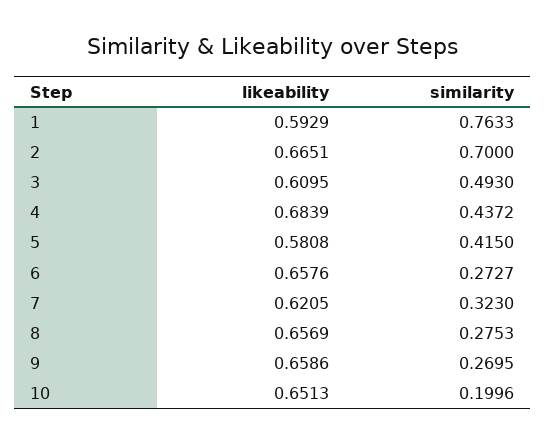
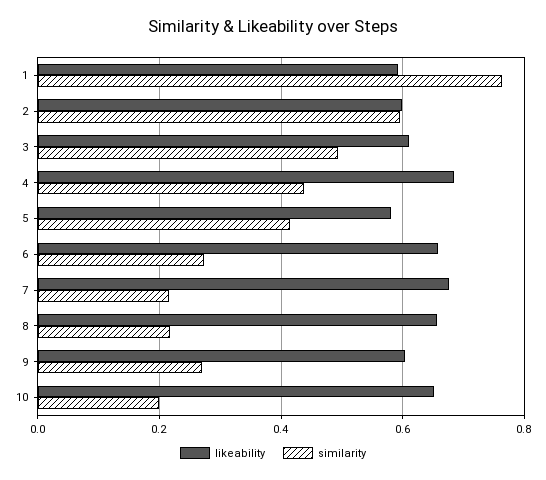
likeability, 2: 0.6651 -> 0.6
similarity, 2: 0.7 -> 0.6
likeability, 7: 0.6205 -> 0.68
similarity, 7: 0.323 -> 0.22
similarity, 8: 0.2753 -> 0.22
likeability, 9: 0.6586 -> 0.6

